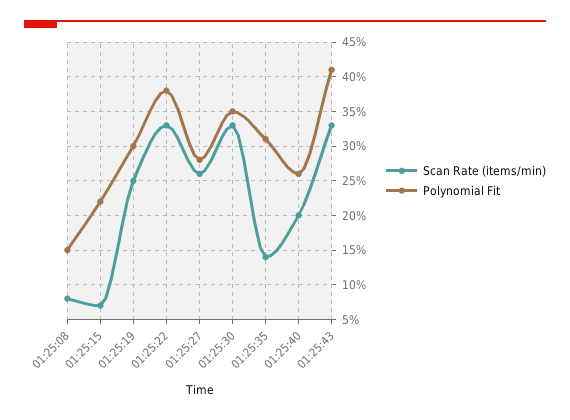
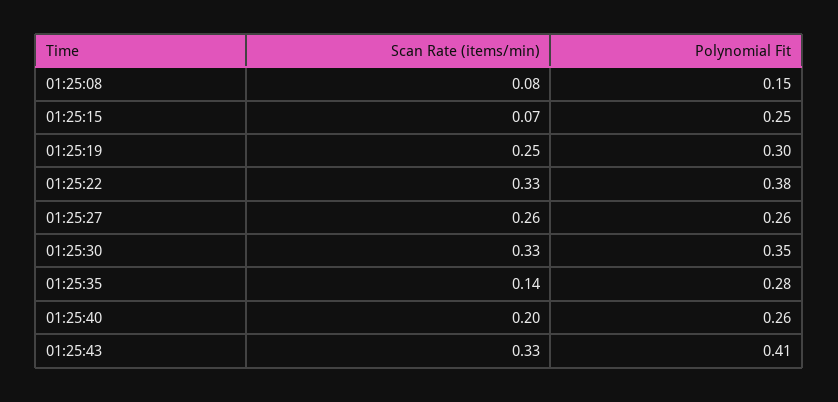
Polynomial Fit, 01:25:15: 0.22 -> 0.25
Polynomial Fit, 01:25:27: 0.28 -> 0.26
Polynomial Fit, 01:25:35: 0.31 -> 0.28

